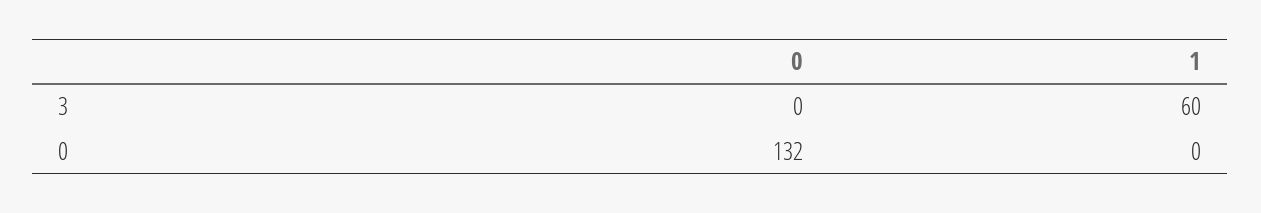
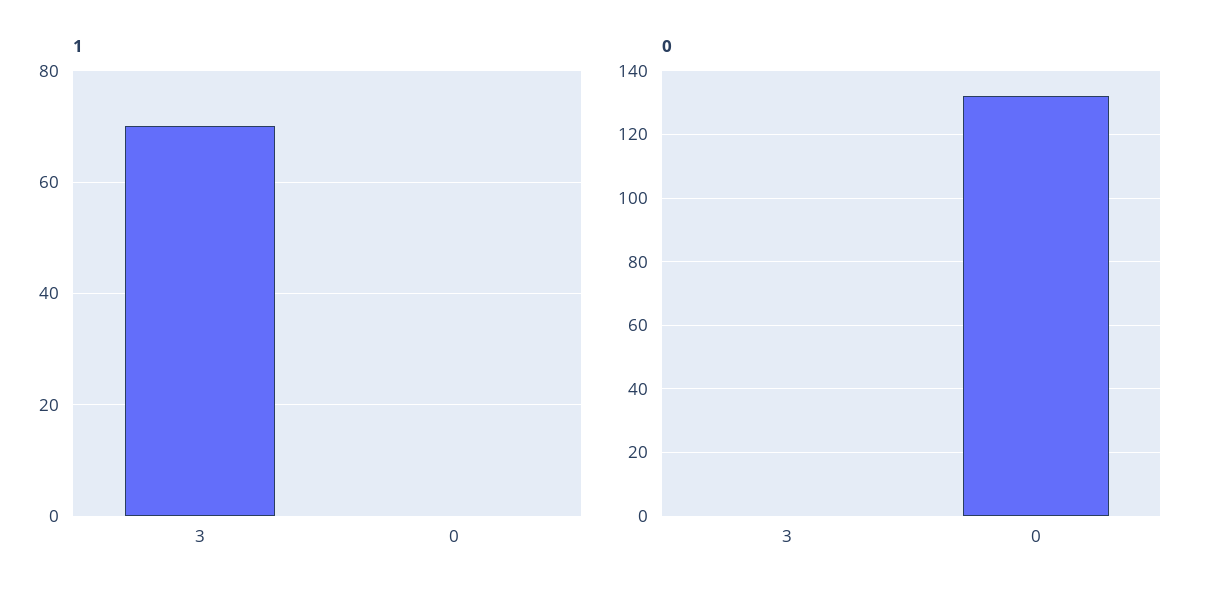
1, 3: 60 -> 70

